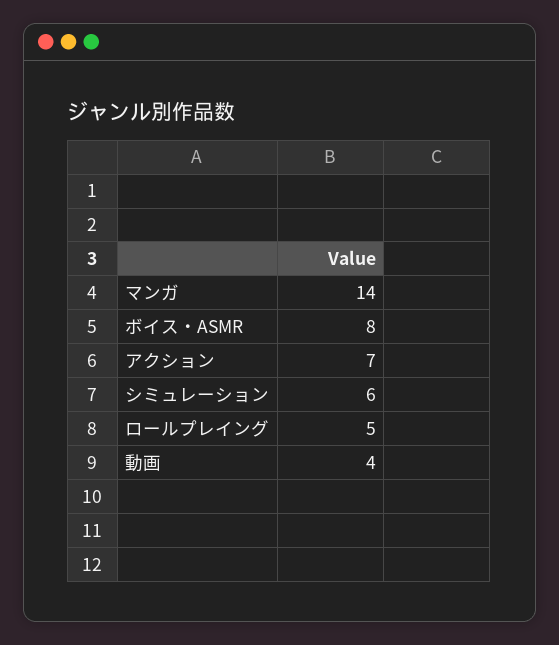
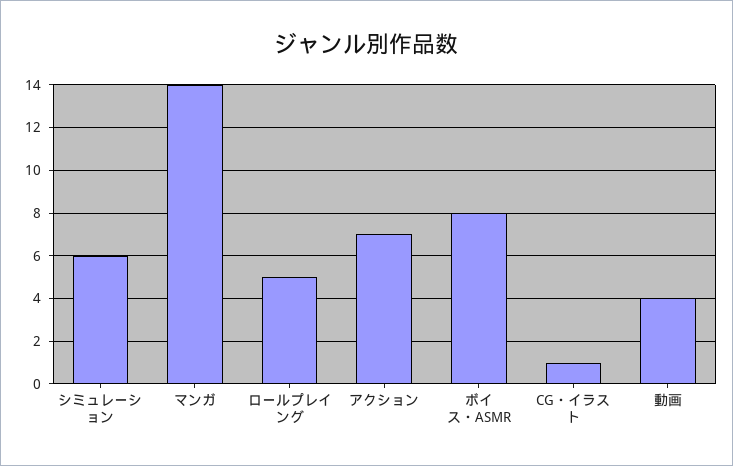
CG・イラスト: none -> 1

